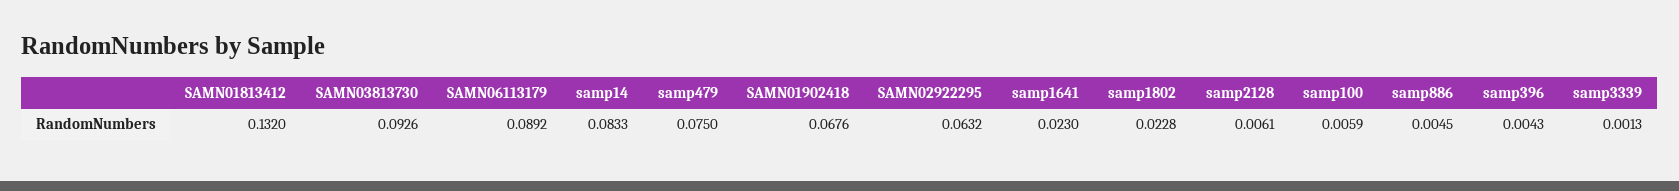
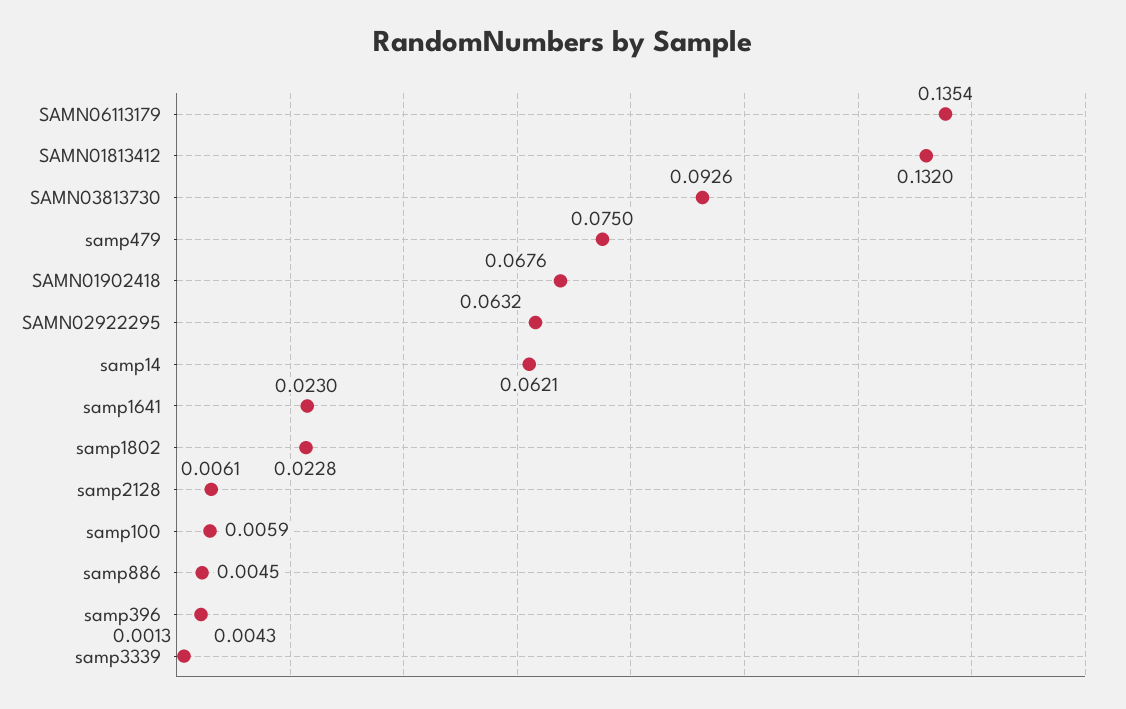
SAMN06113179: 0.0892 -> 0.1354
samp14: 0.0833 -> 0.0621

